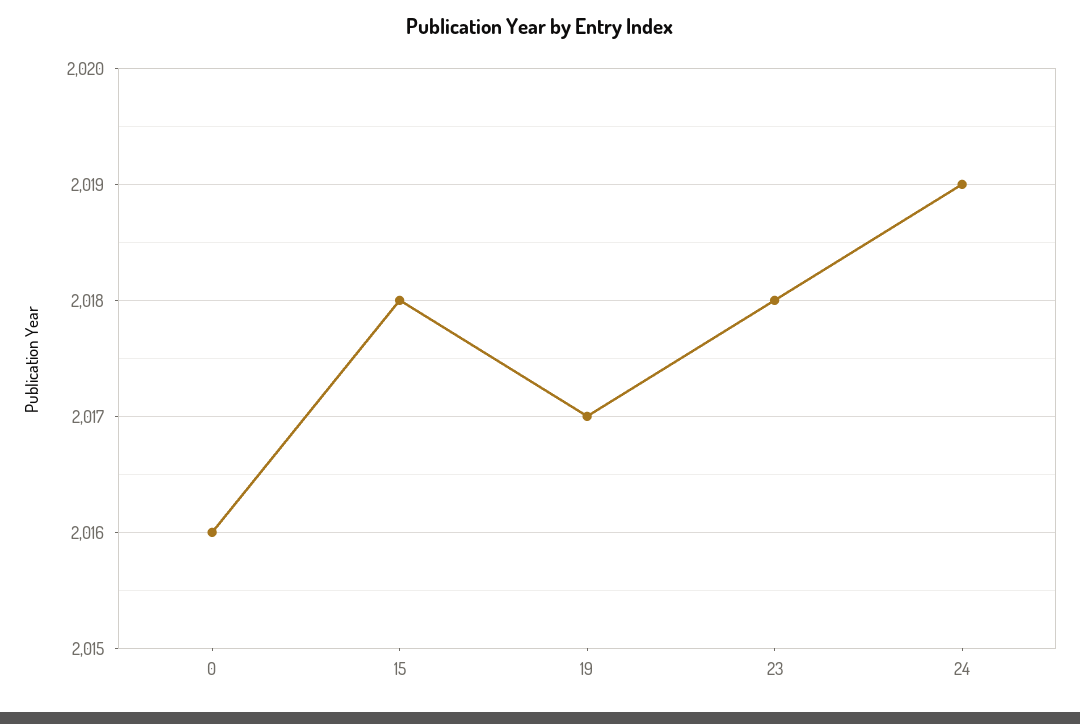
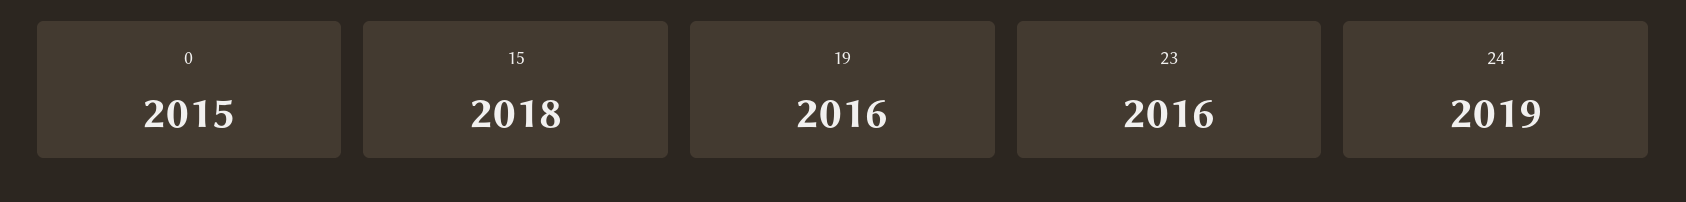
0: 2016 -> 2015
19: 2017 -> 2016
23: 2018 -> 2016

